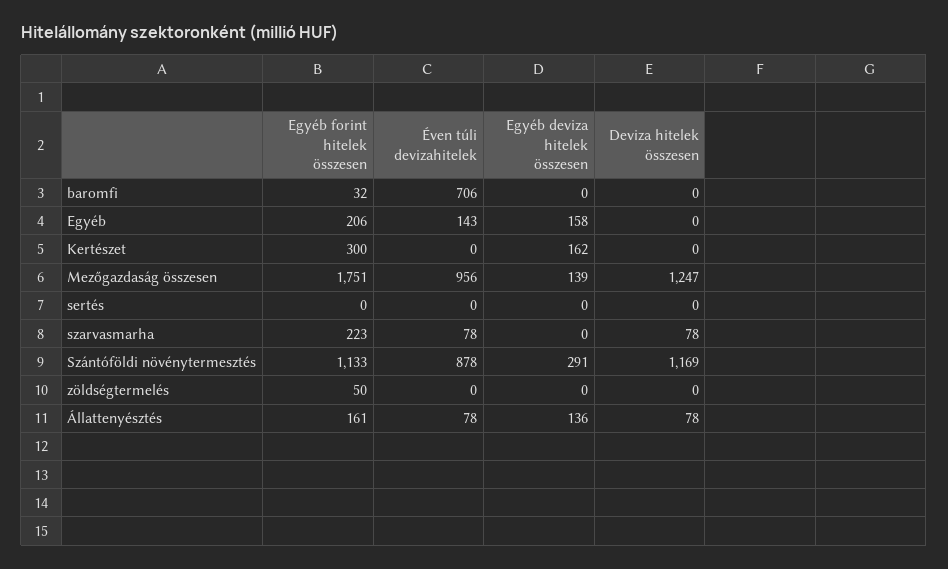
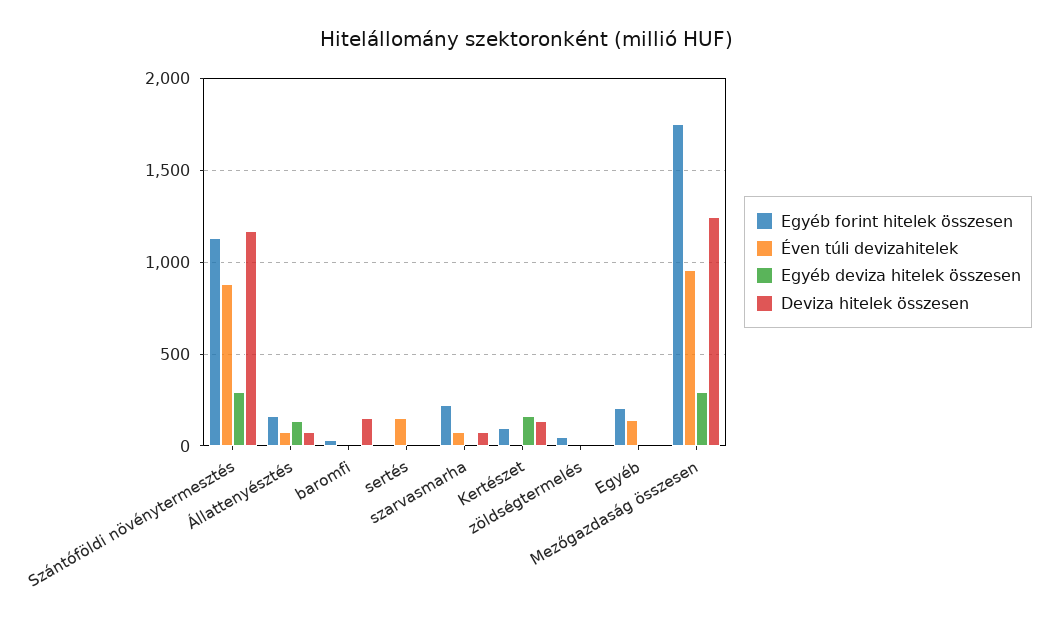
Éven túli devizahitelek, baromfi: 706 -> 0
Deviza hitelek összesen, baromfi: 0 -> 150
Egyéb deviza hitelek összesen, Egyéb: 158 -> 0
Egyéb forint hitelek összesen, Kertészet: 300 -> 100
Deviza hitelek összesen, Kertészet: 0 -> 150
Egyéb deviza hitelek összesen, Mezőgazdaság összesen: 139 -> 300
Éven túli devizahitelek, sertés: 0 -> 150

